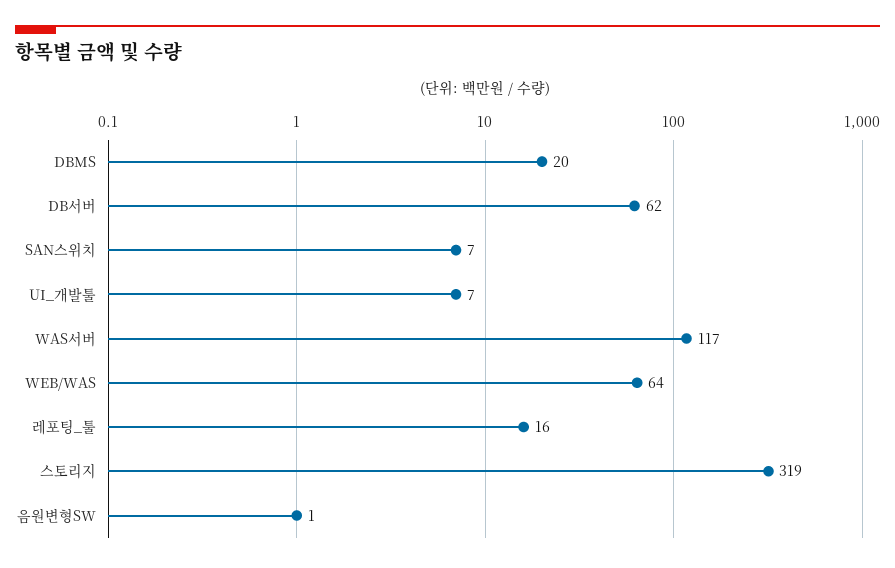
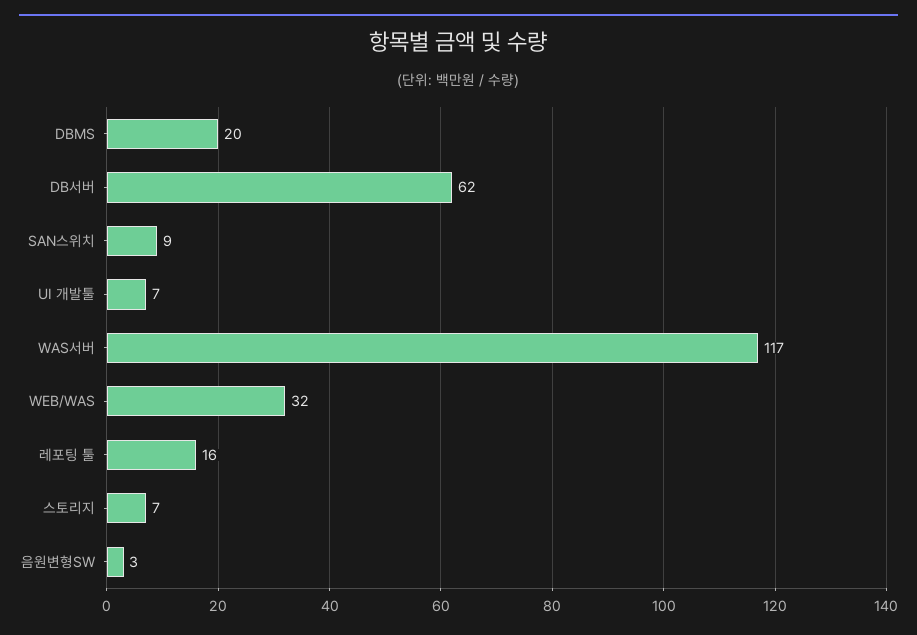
SAN스위치: 7 -> 9
WEB/WAS: 64 -> 32
스토리지: 319 -> 7
음원변형SW: 1 -> 3

